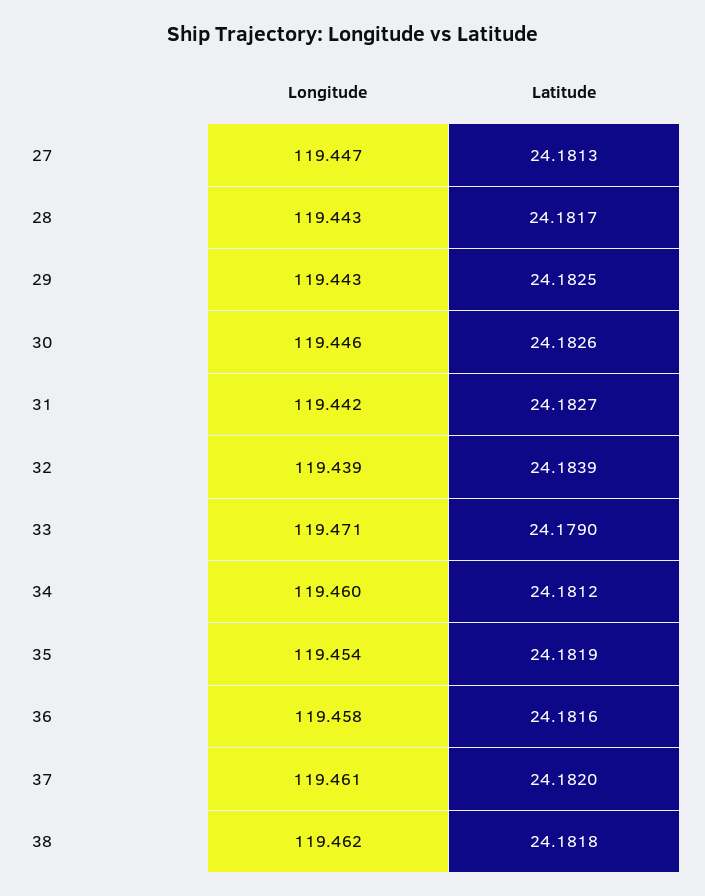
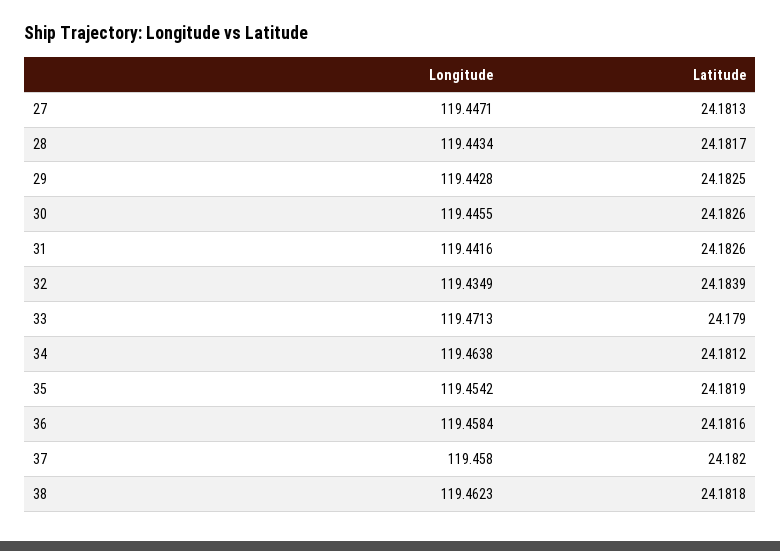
Latitude, 31: 24.1827 -> 24.1826
Longitude, 32: 119.439 -> 119.4349
Longitude, 34: 119.46 -> 119.4638
Longitude, 37: 119.461 -> 119.458

